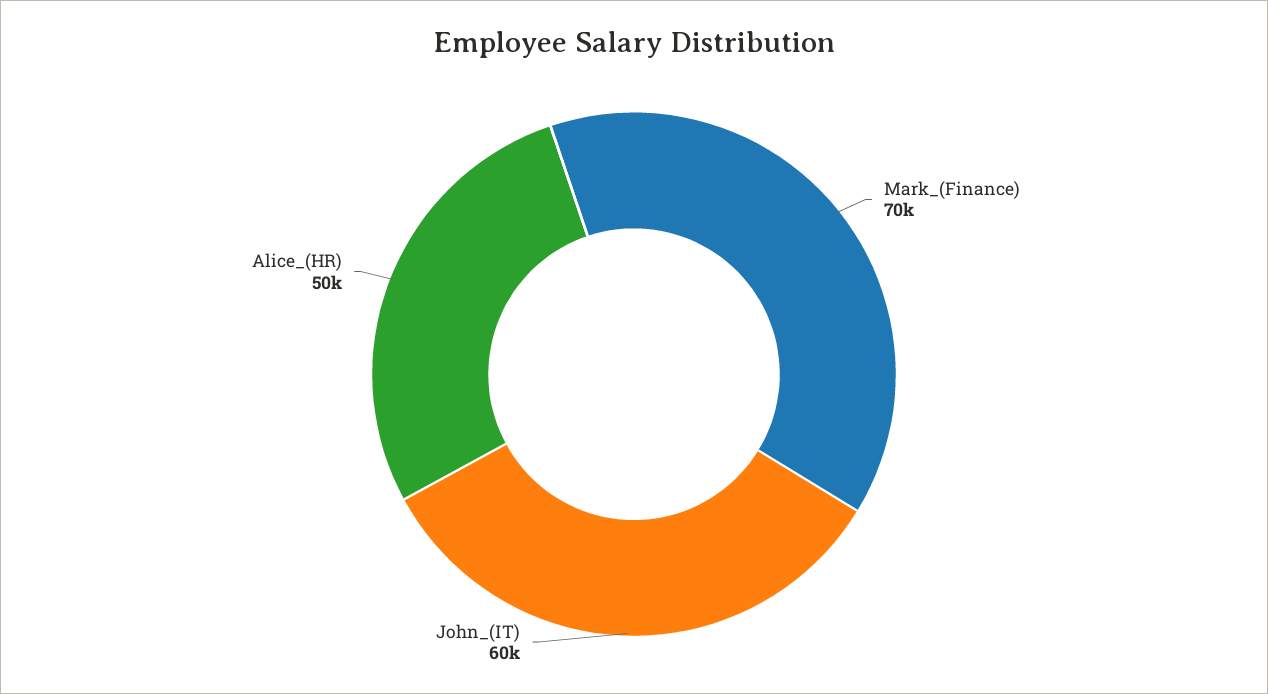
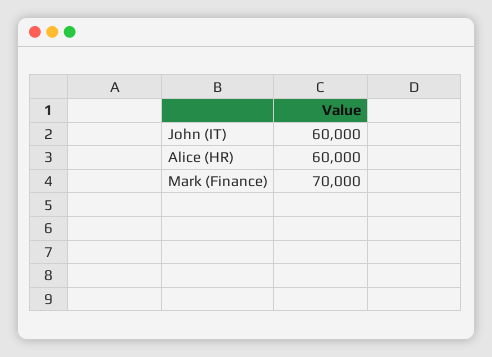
Alice_(HR): 50000 -> 60000

